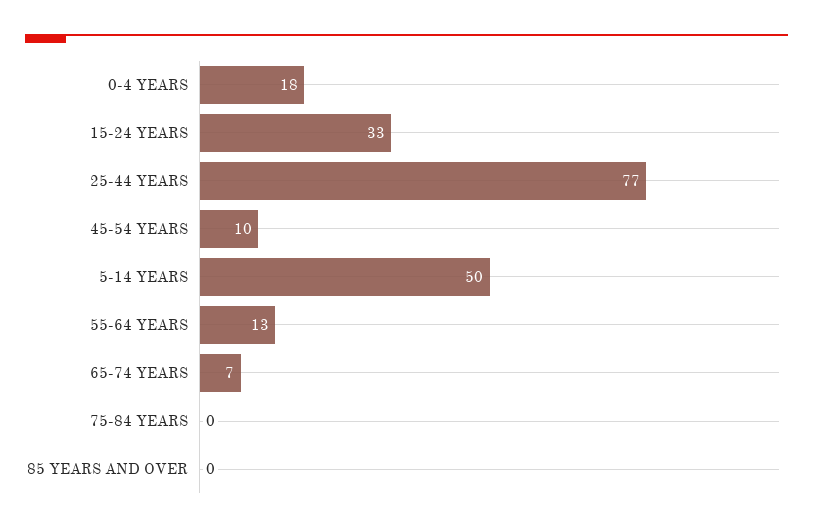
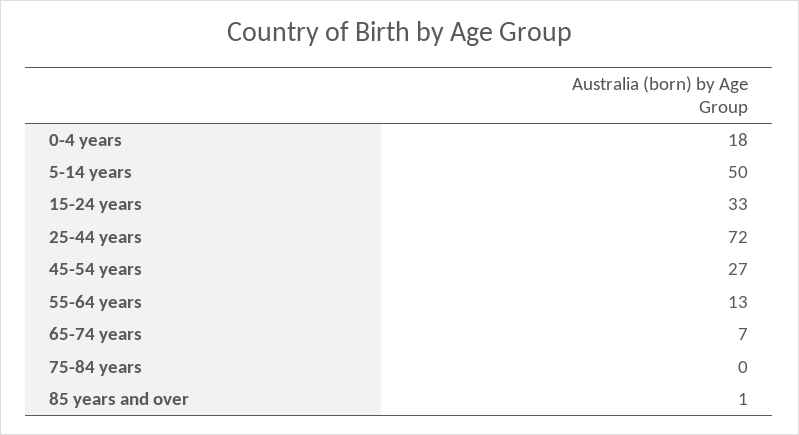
25-44 YEARS: 77 -> 72
45-54 YEARS: 10 -> 27
85 YEARS AND OVER: 0 -> 1

